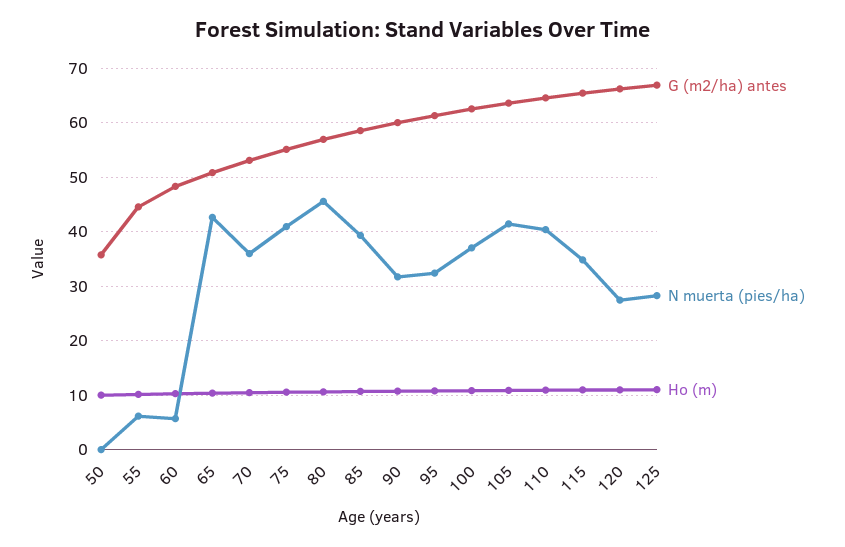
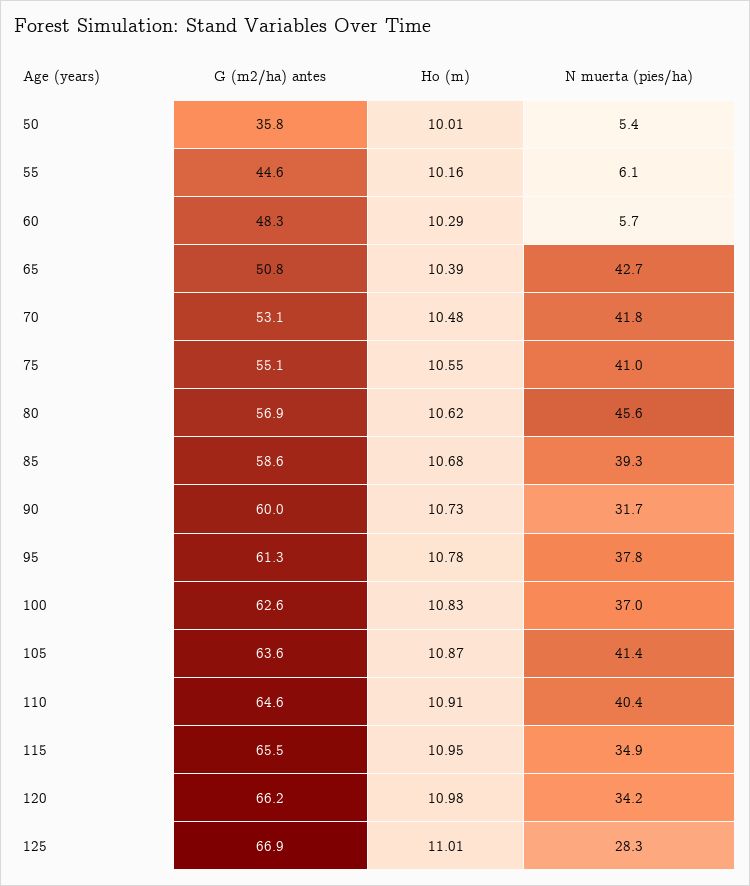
N muerta (pies/ha), 50: 0 -> 5.4
N muerta (pies/ha), 70: 36 -> 41.8
N muerta (pies/ha), 95: 32 -> 37.8
N muerta (pies/ha), 120: 28 -> 34.2

